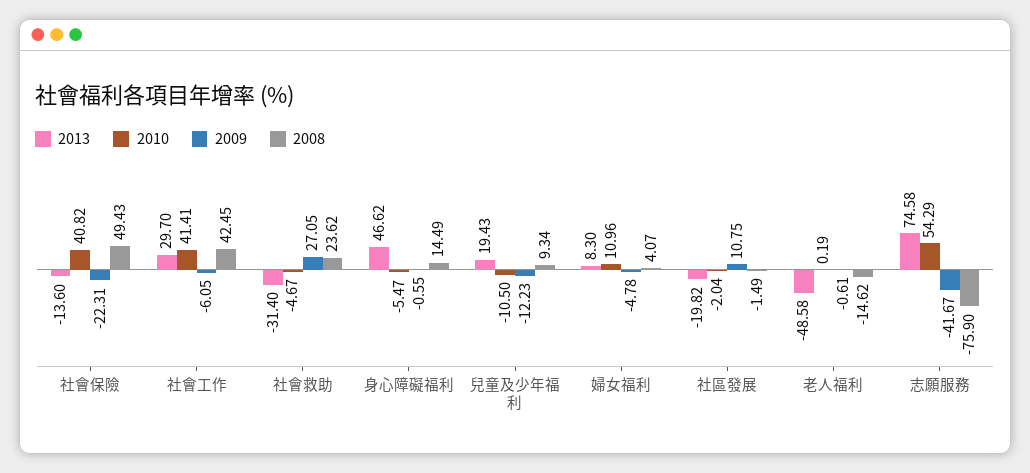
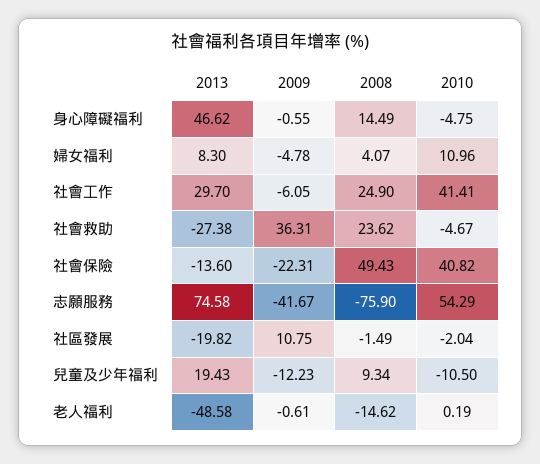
2008, 社會工作: 42.45 -> 24.9
2013, 社會救助: -31.4 -> -27.38
2009, 社會救助: 27.05 -> 36.31
2010, 身心障礙福利: -5.47 -> -4.75

